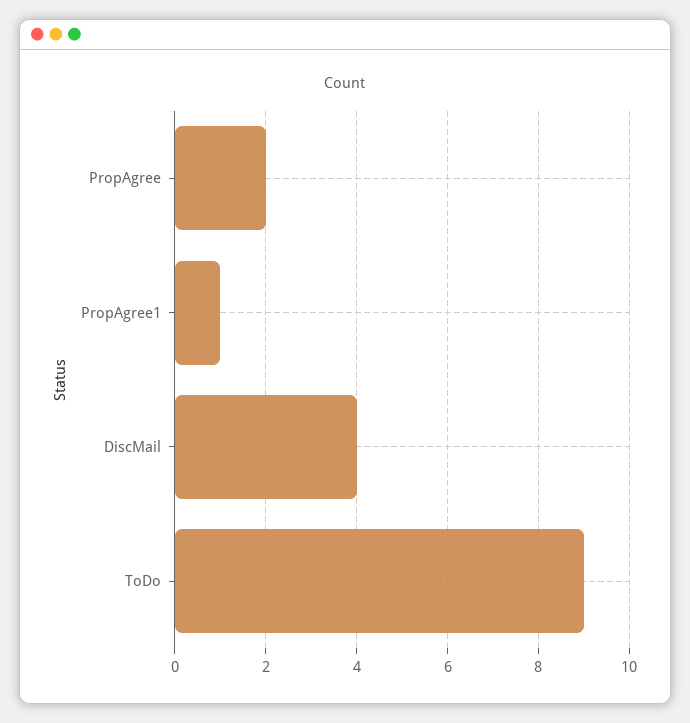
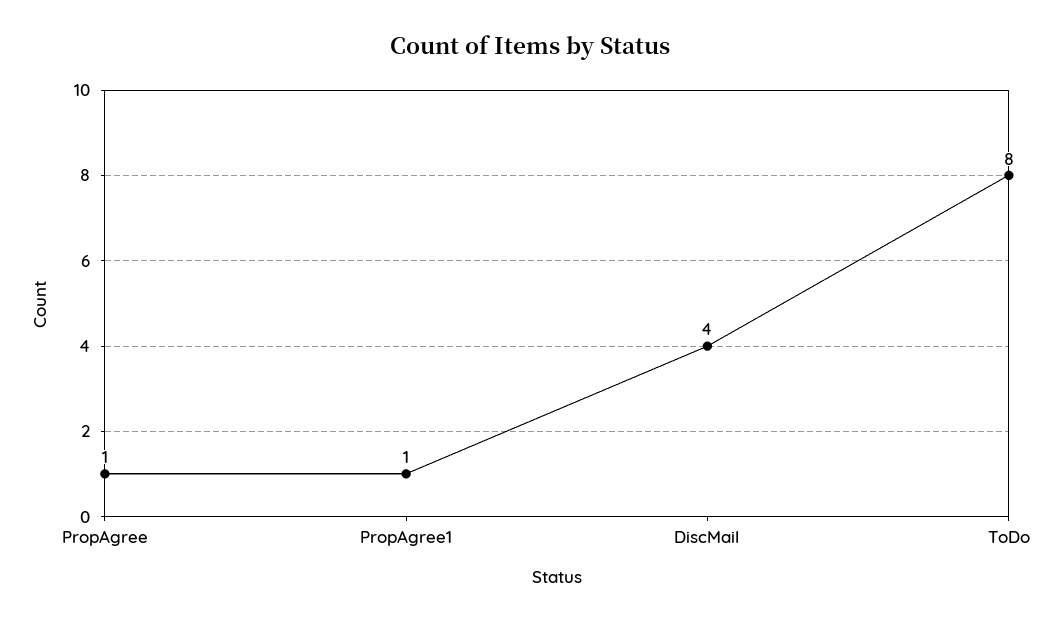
PropAgree: 2 -> 1
ToDo: 9 -> 8

